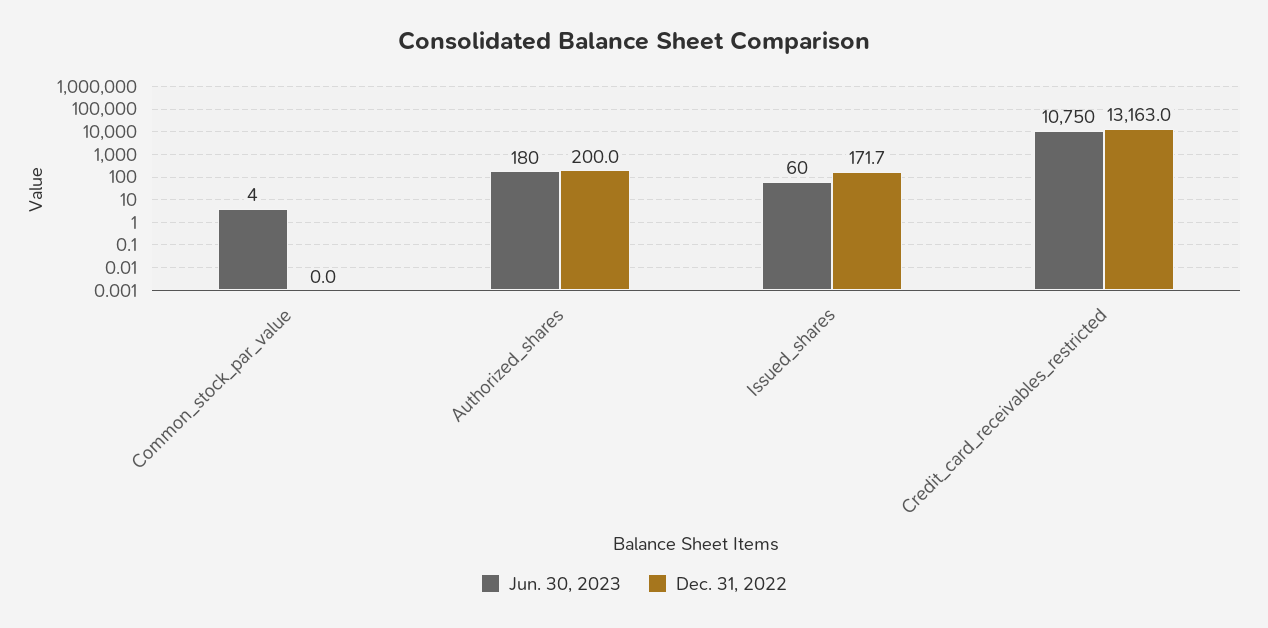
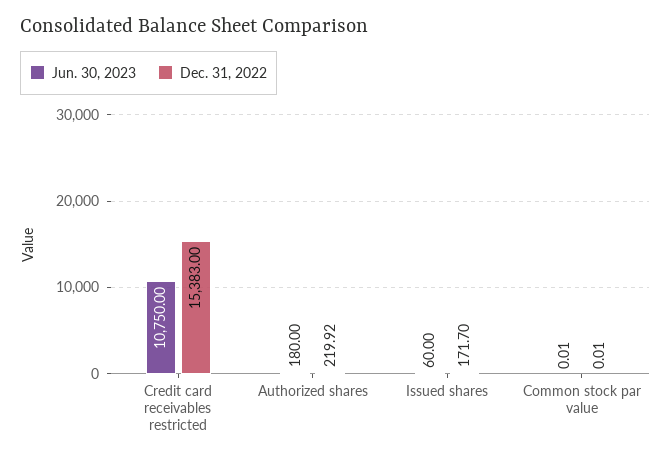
Jun. 30, 2023, Common_stock_par_value: 4 -> 0.01
Dec. 31, 2022, Authorized_shares: 200 -> 219.92
Dec. 31, 2022, Credit_card_receivables_restricted: 13163 -> 15383

